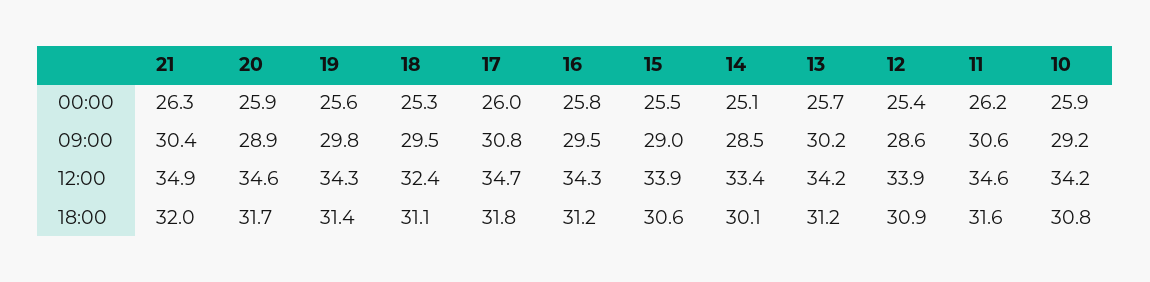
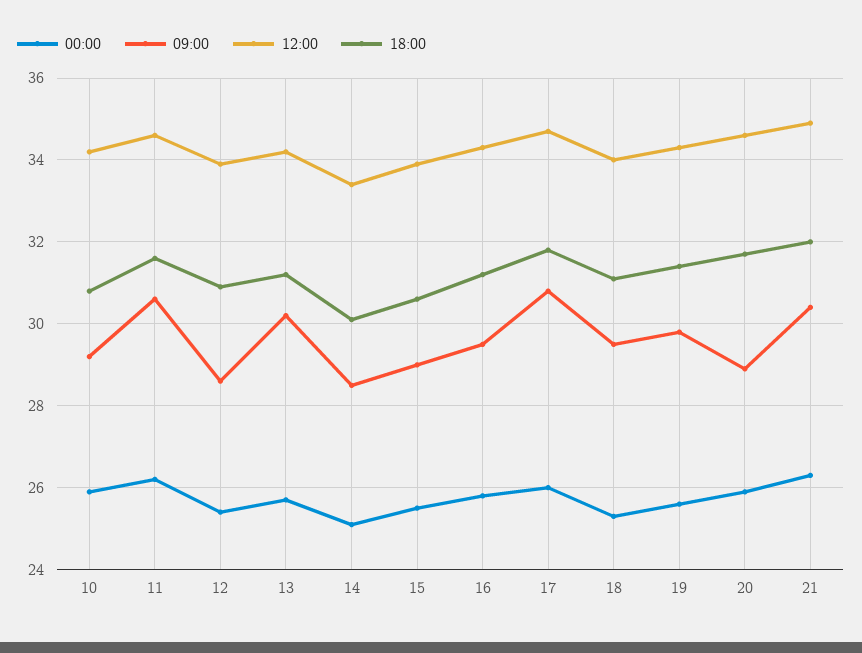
12:00, 18: 32.4 -> 34

